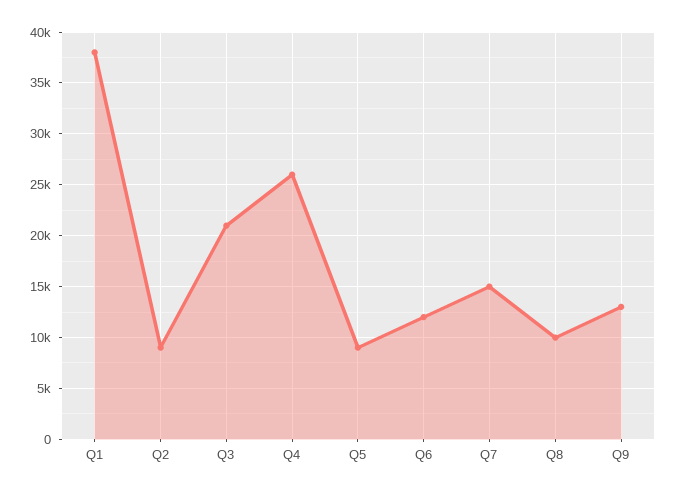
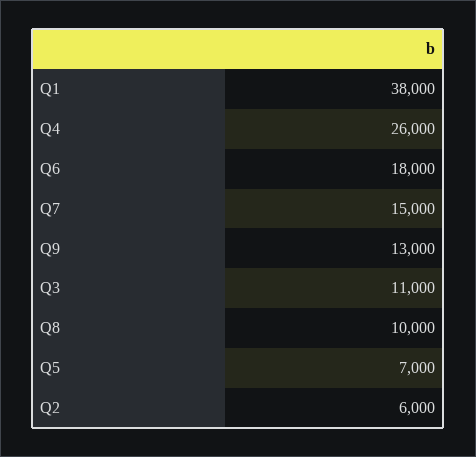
Q2: 9000 -> 6000
Q3: 21000 -> 11000
Q5: 9000 -> 7000
Q6: 12000 -> 18000

